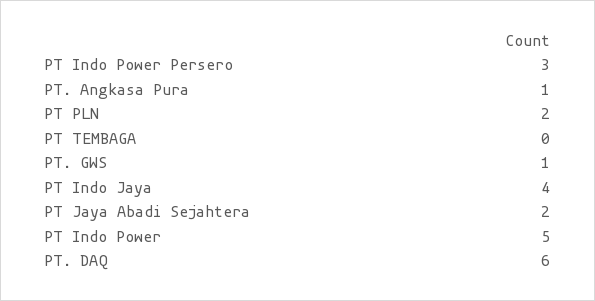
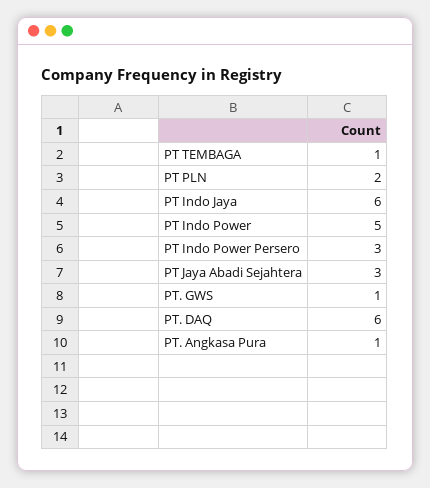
PT TEMBAGA: 0 -> 1
PT Indo Jaya: 4 -> 6
PT Jaya Abadi Sejahtera: 2 -> 3

